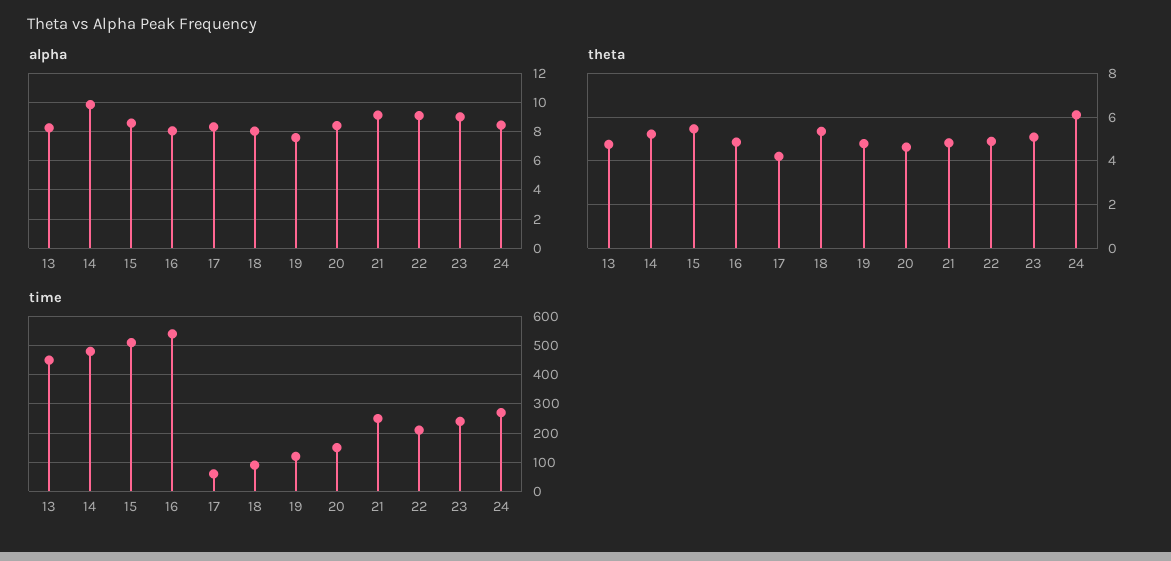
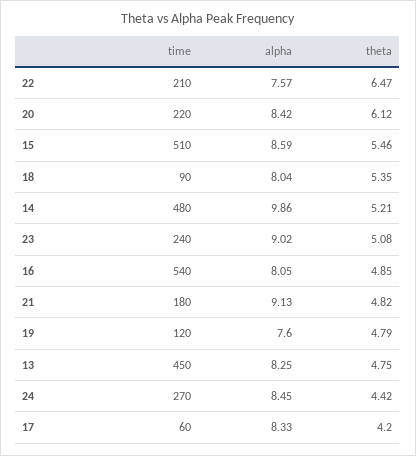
alpha, 22: 9 -> 7.57
theta, 20: 4.5 -> 6.12
theta, 22: 5 -> 6.47
theta, 24: 6 -> 4.42
time, 20: 150 -> 220
time, 21: 250 -> 180

